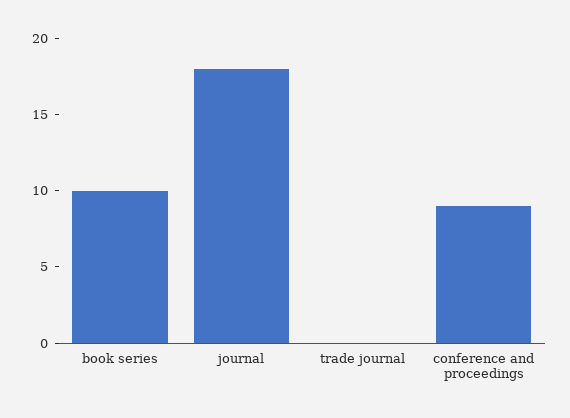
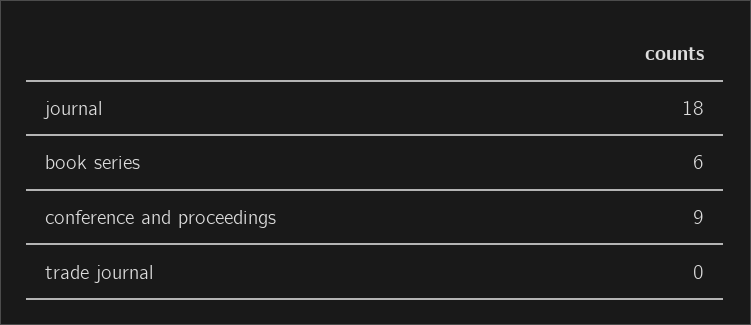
book series: 10 -> 6

